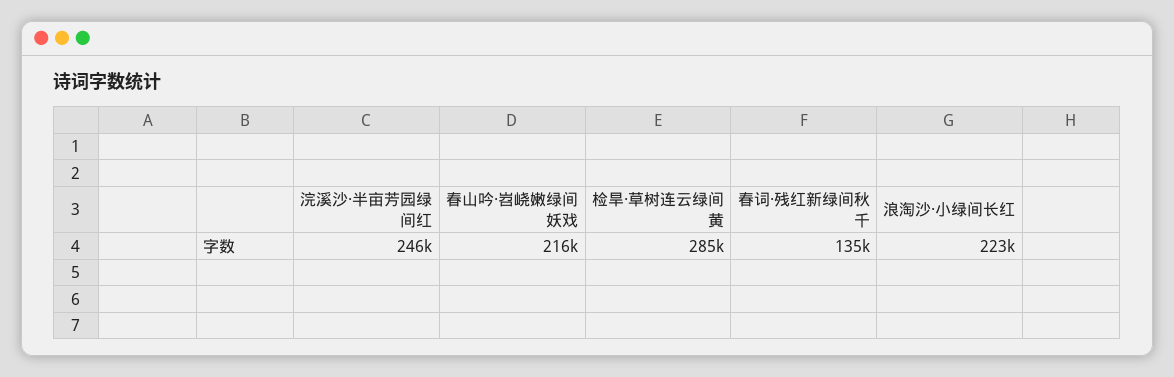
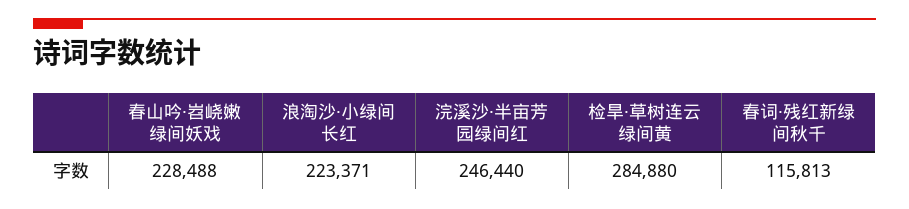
春山吟·岧峣嫩绿间妖戏: 216000 -> 228488
春词·残红新绿间秋千: 135000 -> 115813

